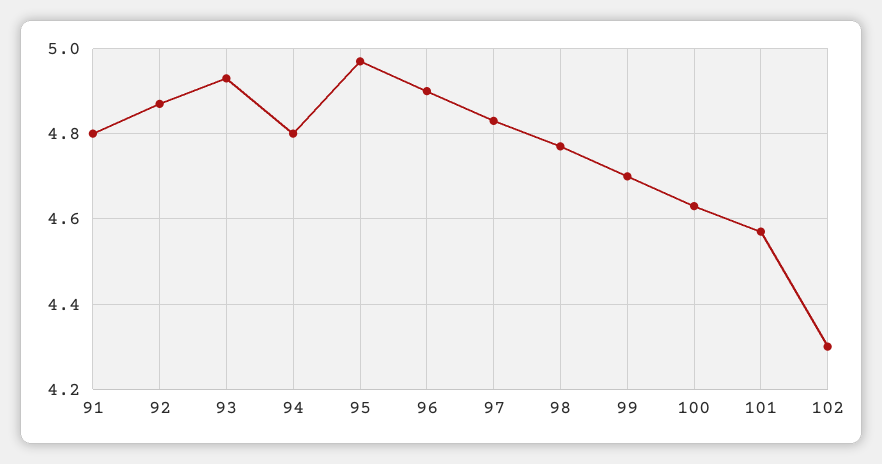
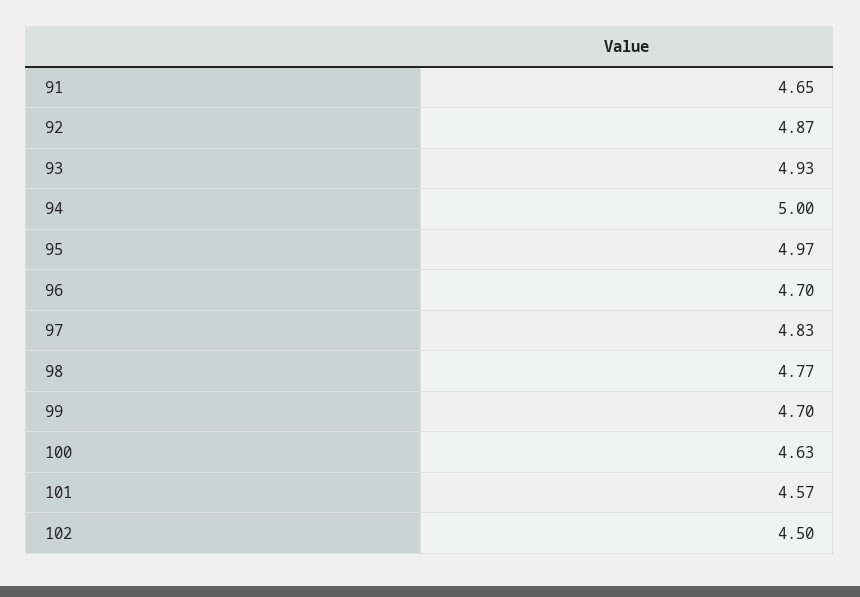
91: 4.8 -> 4.65
94: 4.8 -> 5
96: 4.9 -> 4.7
102: 4.3 -> 4.5

